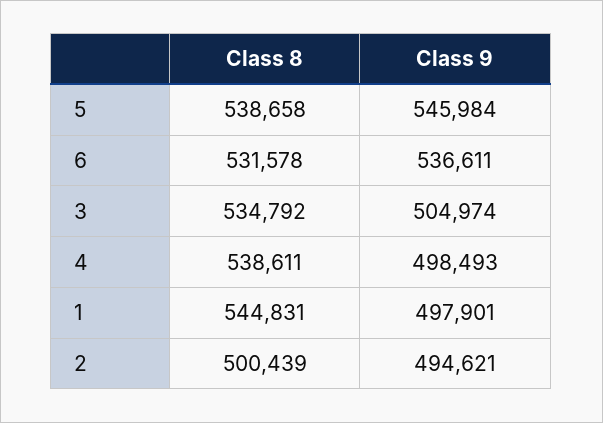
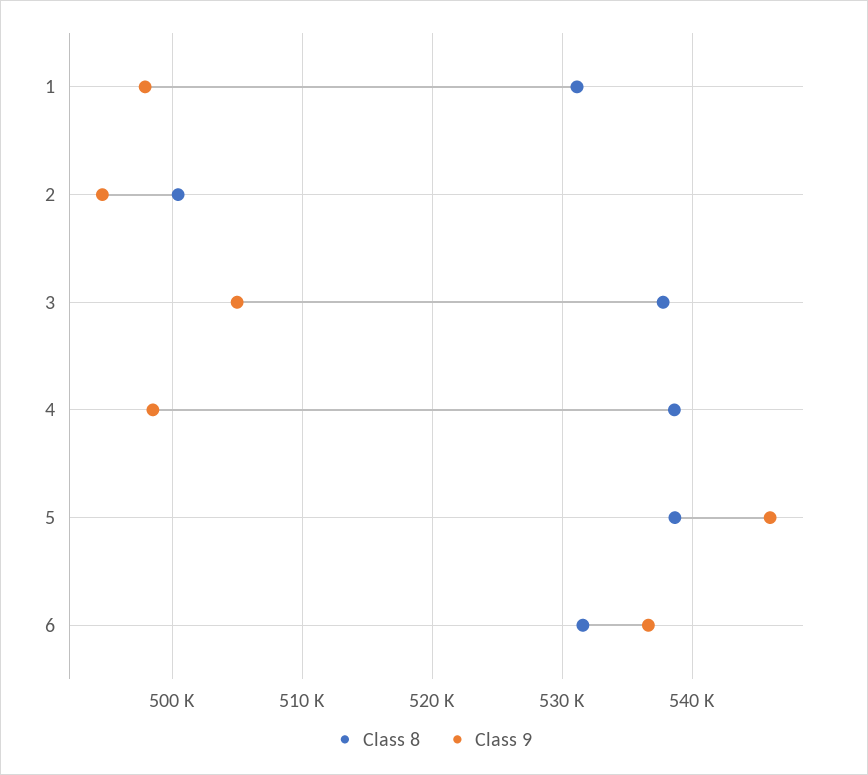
Class 8, 3: 534792 -> 538000
Class 8, 1: 544831 -> 531000

